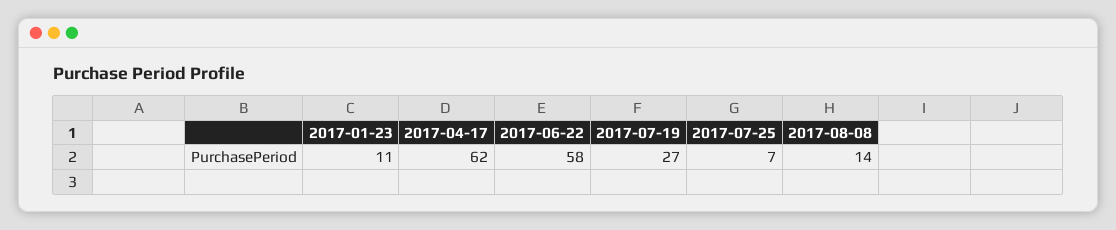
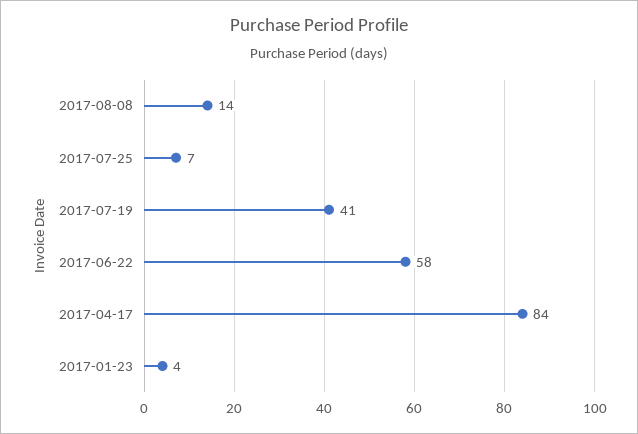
2017-01-23: 11 -> 4
2017-04-17: 62 -> 84
2017-07-19: 27 -> 41

